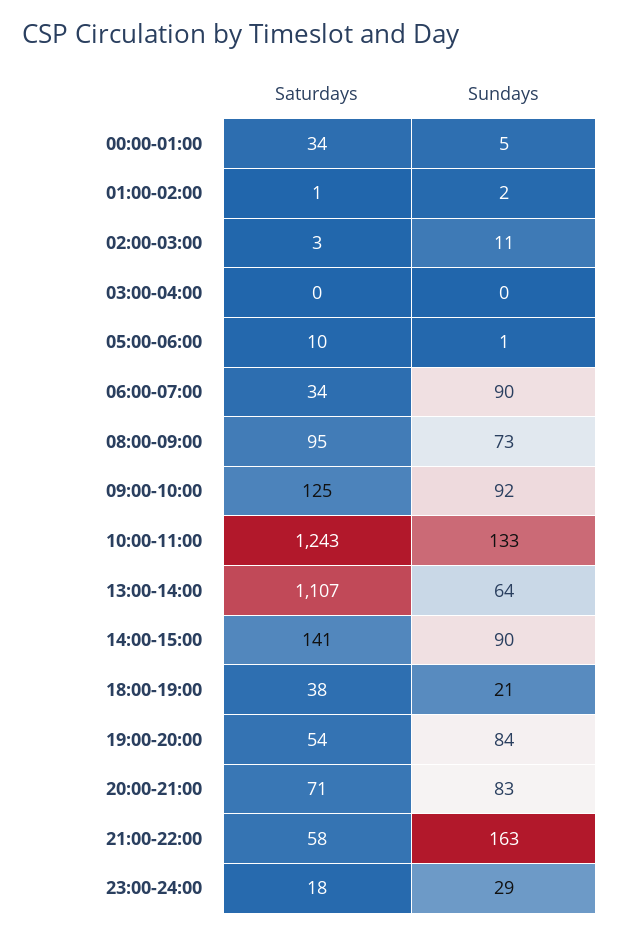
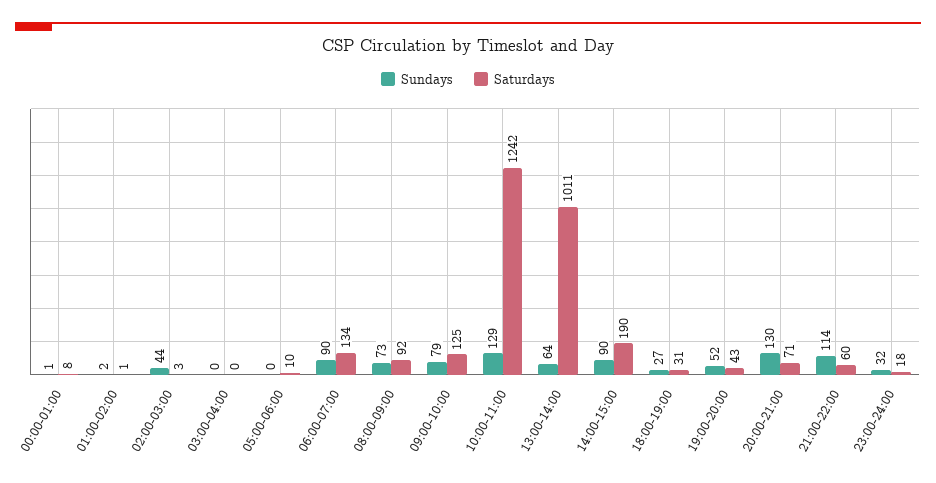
Saturdays, 00:00-01:00: 34 -> 8
Sundays, 00:00-01:00: 5 -> 1
Sundays, 02:00-03:00: 11 -> 44
Sundays, 05:00-06:00: 1 -> 0
Saturdays, 06:00-07:00: 34 -> 134
Saturdays, 08:00-09:00: 95 -> 92
Sundays, 09:00-10:00: 92 -> 79
Saturdays, 10:00-11:00: 1243 -> 1242
Sundays, 10:00-11:00: 133 -> 129
Saturdays, 13:00-14:00: 1107 -> 1011
Saturdays, 14:00-15:00: 141 -> 190
Saturdays, 18:00-19:00: 38 -> 31
Sundays, 18:00-19:00: 21 -> 27
Saturdays, 19:00-20:00: 54 -> 43
Sundays, 19:00-20:00: 84 -> 52
Sundays, 20:00-21:00: 83 -> 130
Saturdays, 21:00-22:00: 58 -> 60
Sundays, 21:00-22:00: 163 -> 114
Sundays, 23:00-24:00: 29 -> 32

